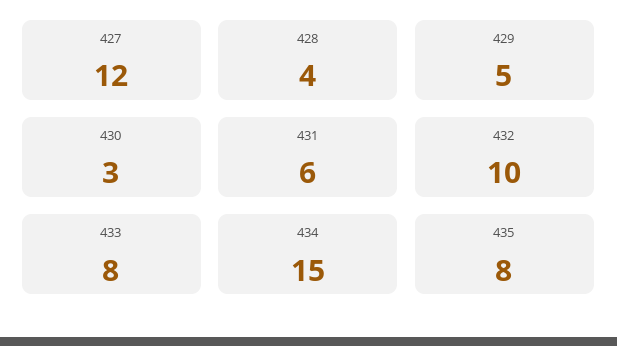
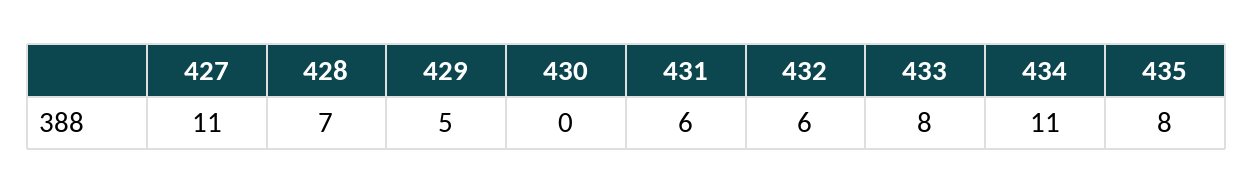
427: 12 -> 11
428: 4 -> 7
430: 3 -> 0
432: 10 -> 6
434: 15 -> 11

